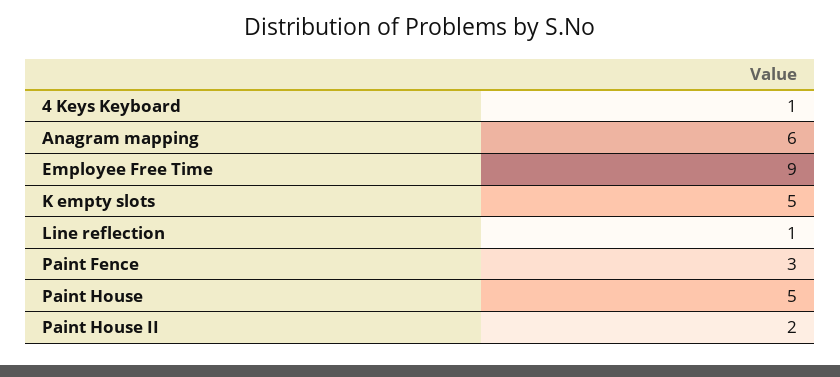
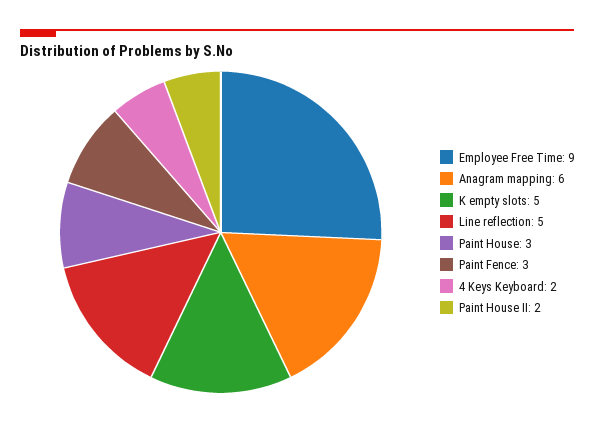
4 Keys Keyboard: 1 -> 2
Line reflection: 1 -> 5
Paint House: 5 -> 3

